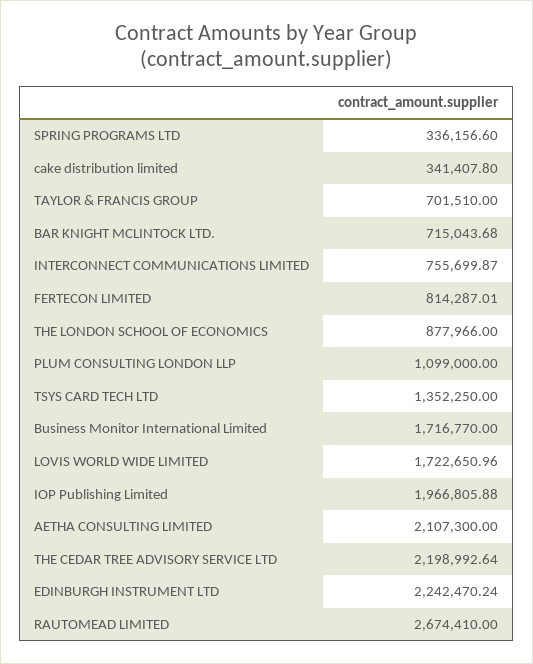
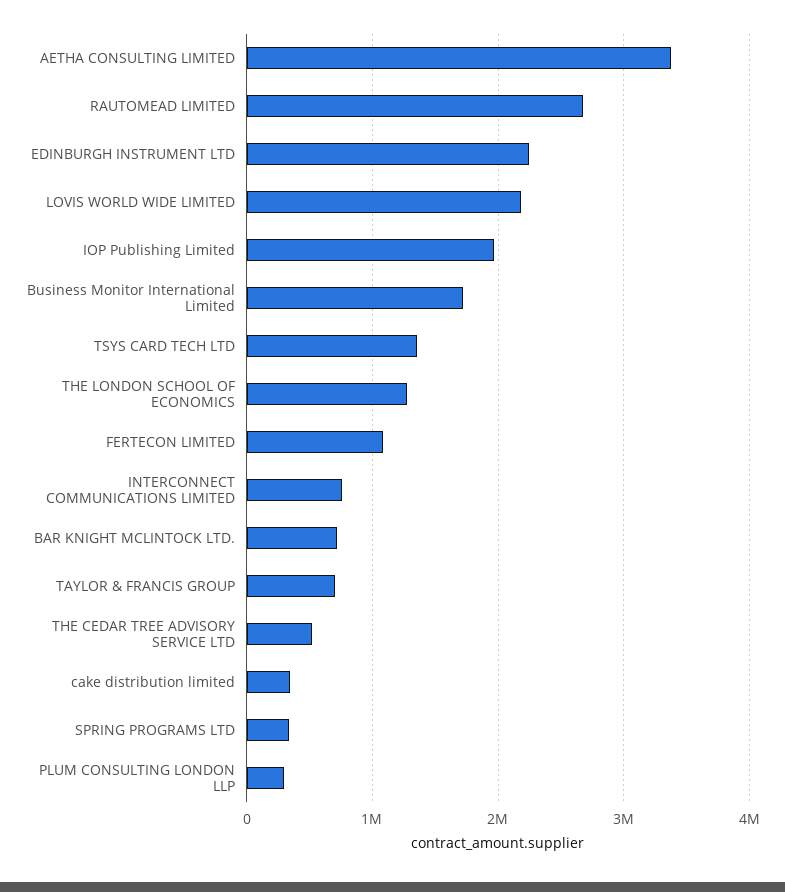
FERTECON LIMITED: 814287.01 -> 1100000
THE LONDON SCHOOL OF ECONOMICS: 877966 -> 1300000
PLUM CONSULTING LONDON LLP: 1099000 -> 300000
LOVIS WORLD WIDE LIMITED: 1722650.96 -> 2200000
AETHA CONSULTING LIMITED: 2107300 -> 3400000
THE CEDAR TREE ADVISORY SERVICE LTD: 2198992.64 -> 500000

